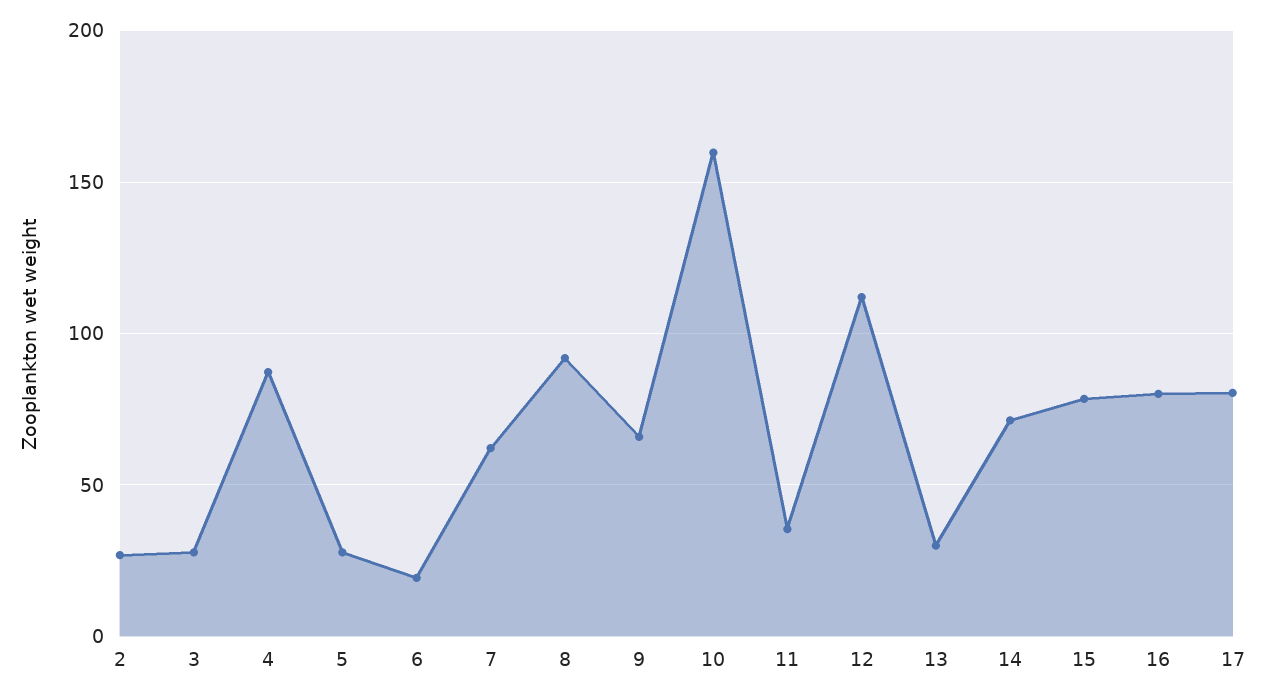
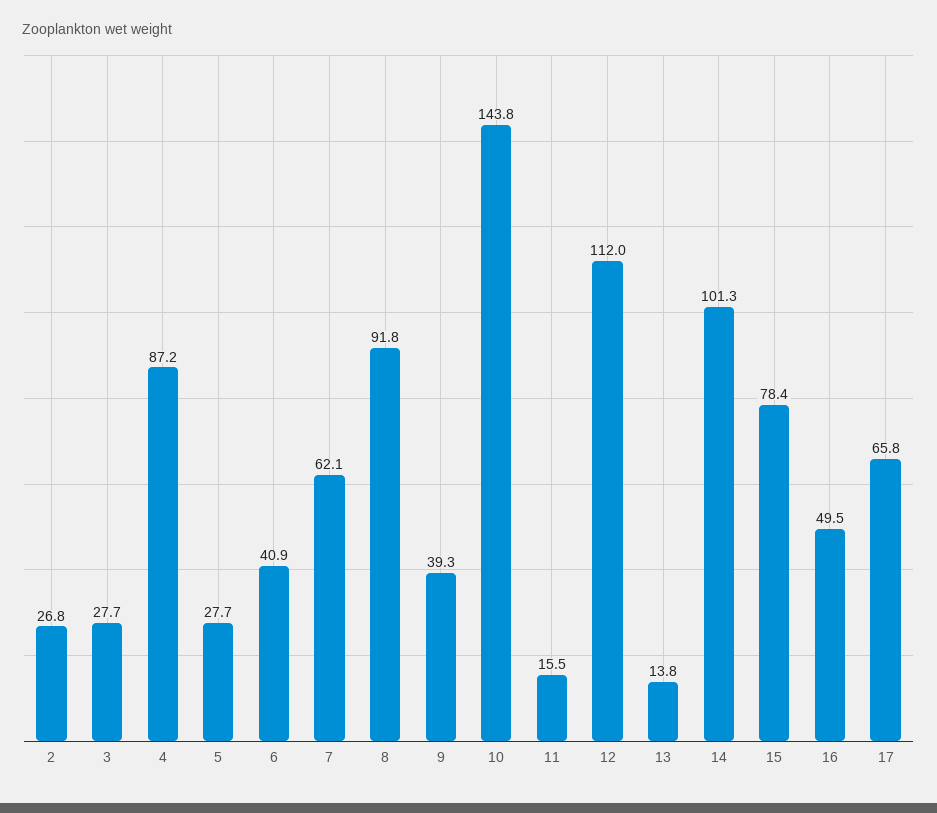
6: 20 -> 40.9
9: 65 -> 39.3
10: 160 -> 143.8
11: 35 -> 15.5
13: 30 -> 13.8
14: 70 -> 101.3
16: 80 -> 49.5
17: 80 -> 65.8

